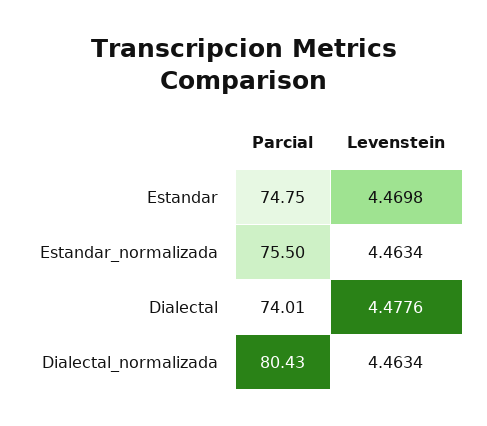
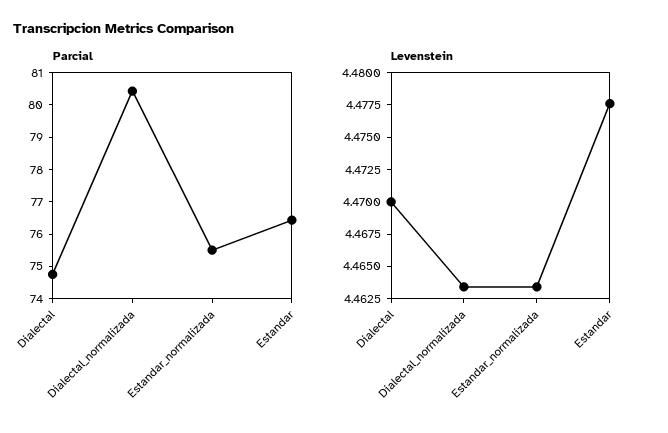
Parcial, Estandar: 74.75 -> 76.5
Levenstein, Estandar: 4.4698 -> 4.4775
Parcial, Dialectal: 74.01 -> 74.75
Levenstein, Dialectal: 4.4776 -> 4.47

